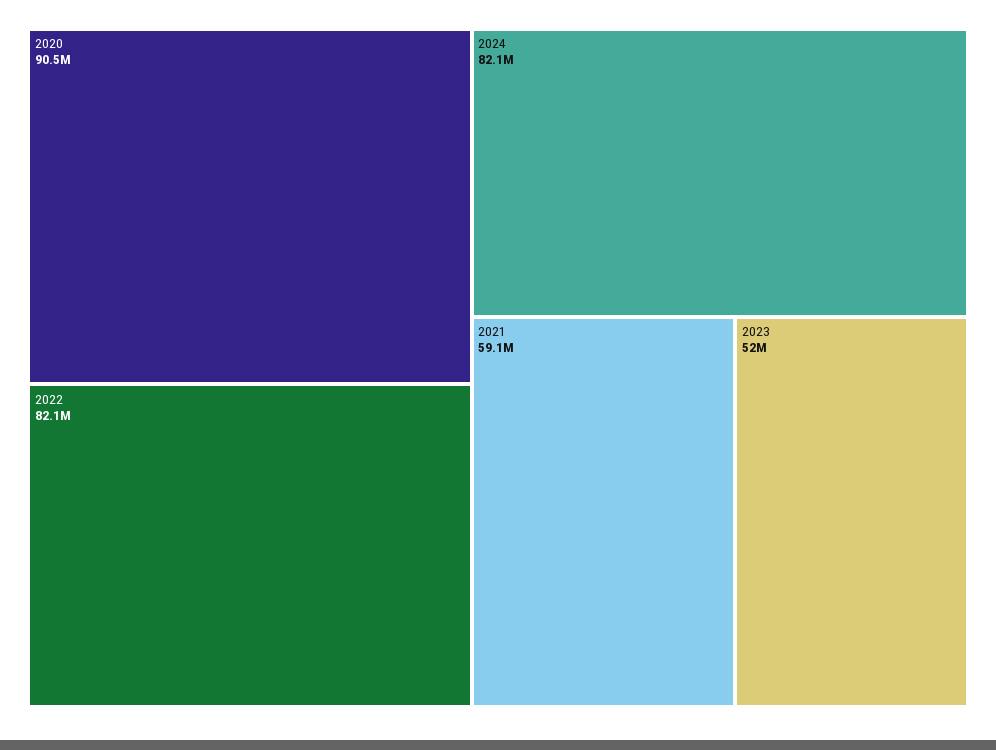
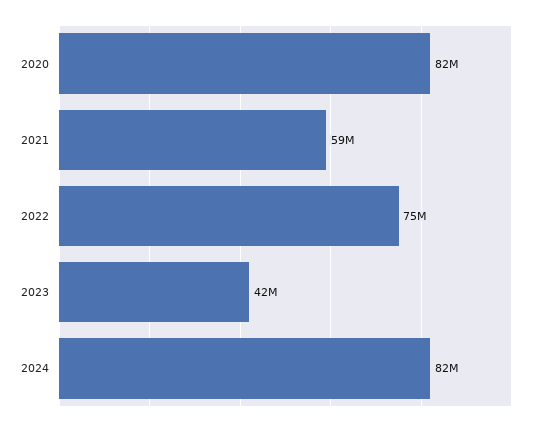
2020: 90500000 -> 82000000
2022: 82100000 -> 75000000
2023: 52000000 -> 42000000

